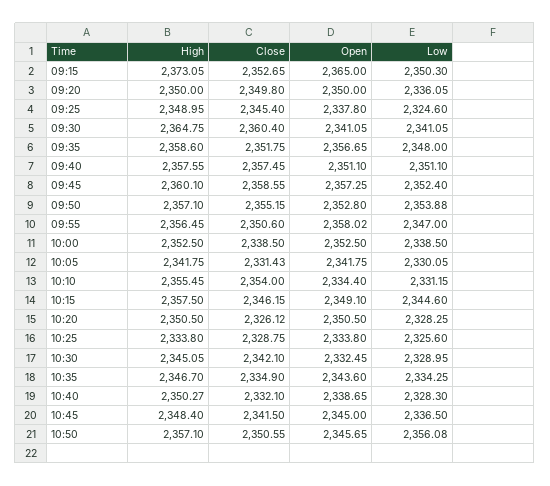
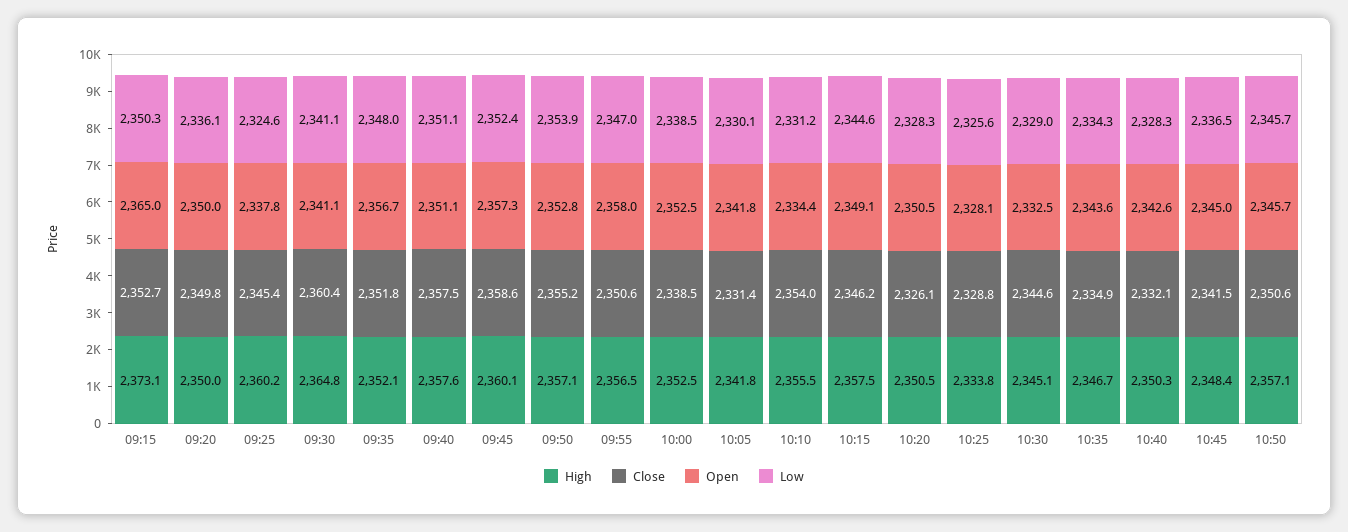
High, 09:25: 2348.95 -> 2360.2
High, 09:35: 2358.6 -> 2352.1
Open, 10:25: 2333.8 -> 2328.1
Close, 10:30: 2342.1 -> 2344.6
Open, 10:40: 2338.65 -> 2342.6
Low, 10:50: 2356.08 -> 2345.7

